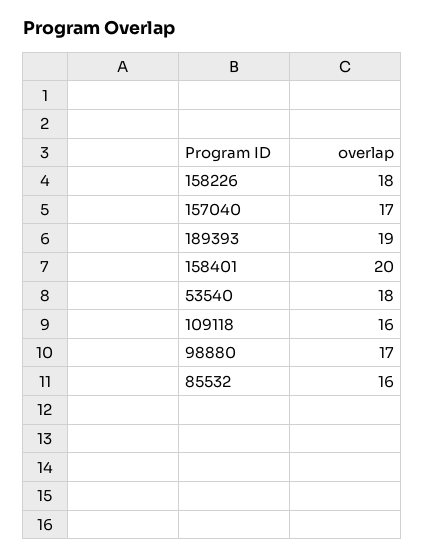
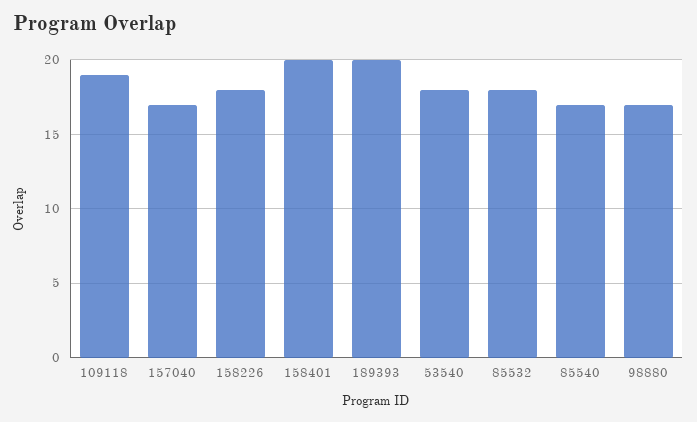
189393: 19 -> 20
109118: 16 -> 19
85532: 16 -> 18
85540: none -> 17

